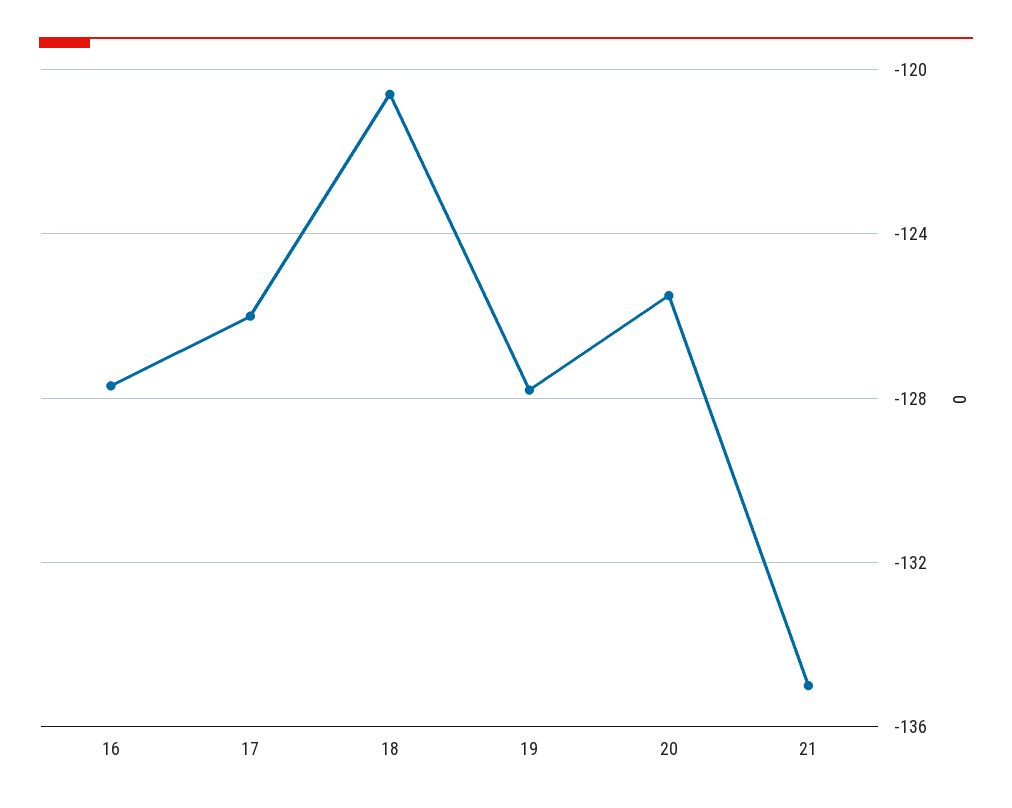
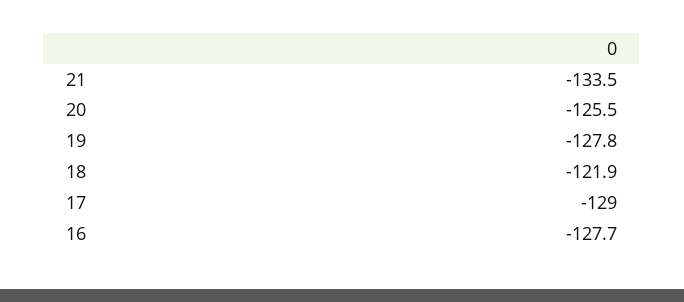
17: -126 -> -129
18: -120.5 -> -121.9
21: -135 -> -133.5

